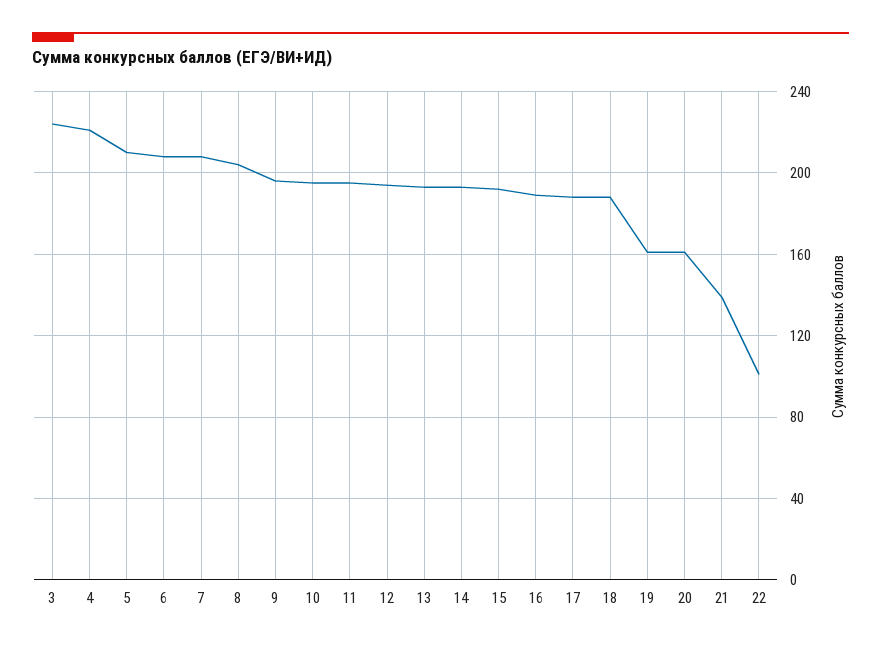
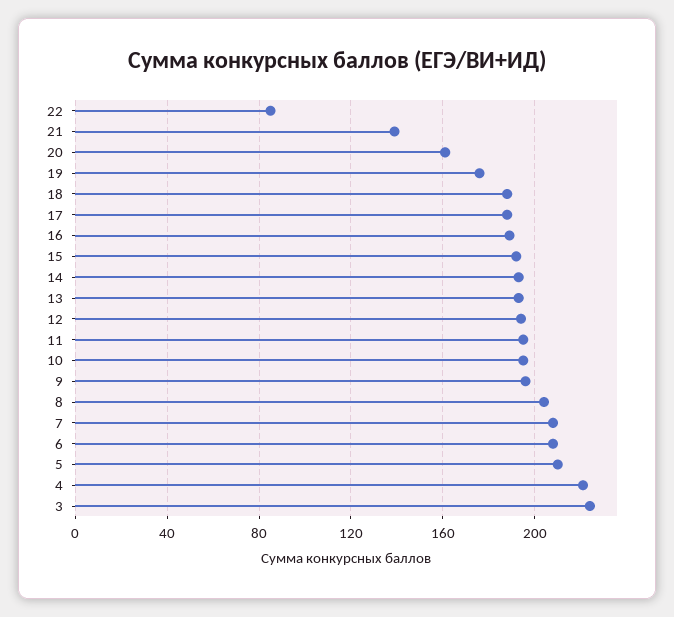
19: 160 -> 175
22: 100 -> 85

